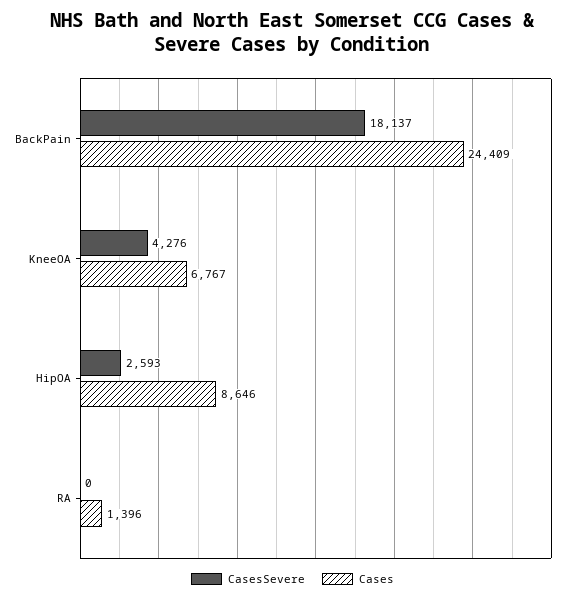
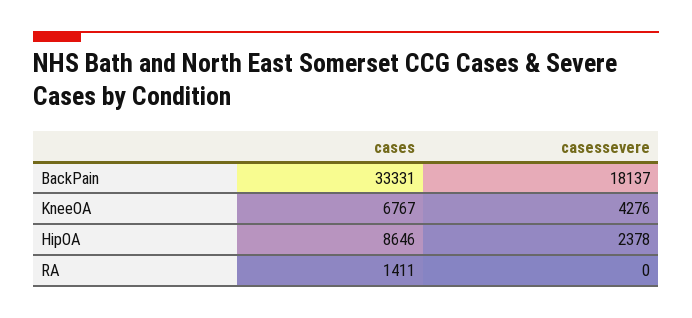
Cases, BackPain: 24409 -> 33331
CasesSevere, HipOA: 2593 -> 2378
Cases, RA: 1396 -> 1411

